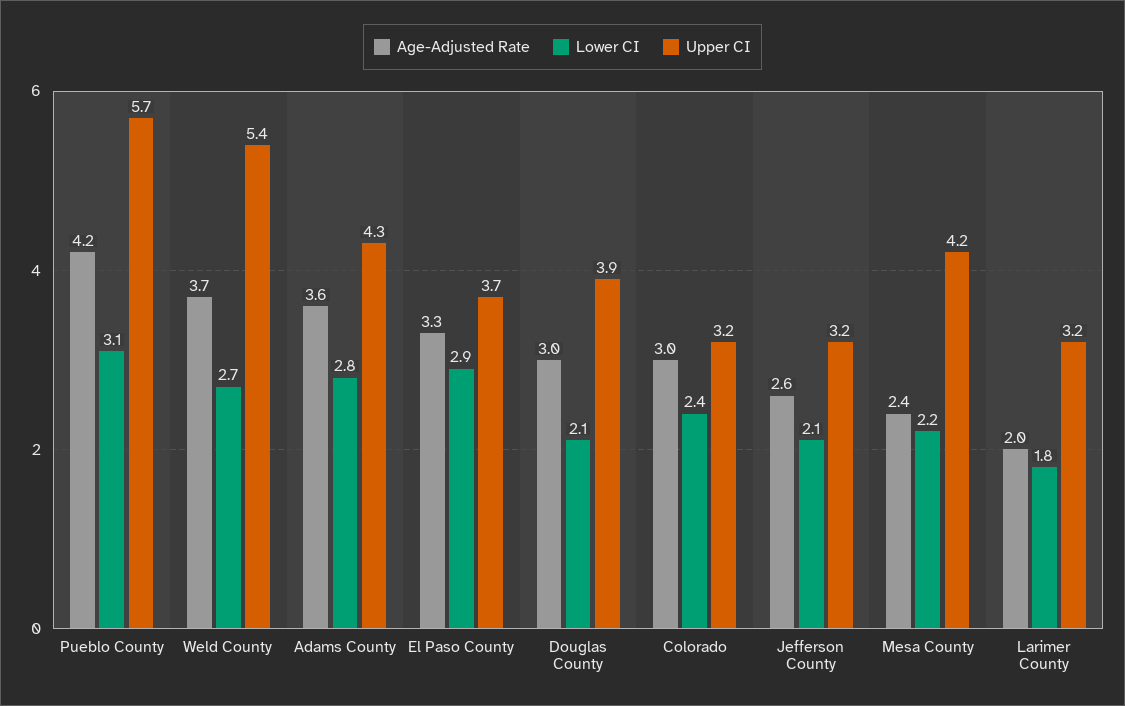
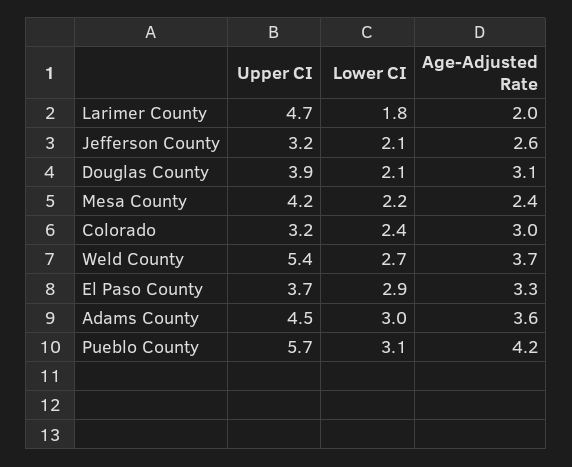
Lower CI, Adams County: 2.8 -> 3
Upper CI, Adams County: 4.3 -> 4.5
Age-Adjusted Rate, Douglas County: 3 -> 3.1
Upper CI, Larimer County: 3.2 -> 4.7

